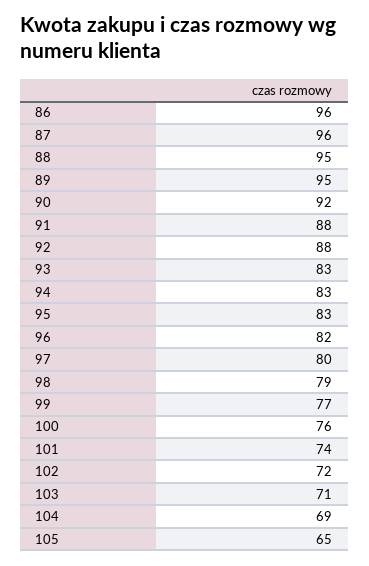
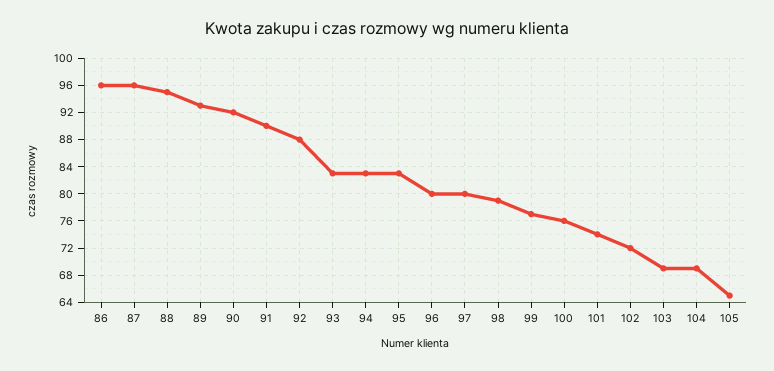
89: 95 -> 93
91: 88 -> 90
96: 82 -> 80
103: 71 -> 69

